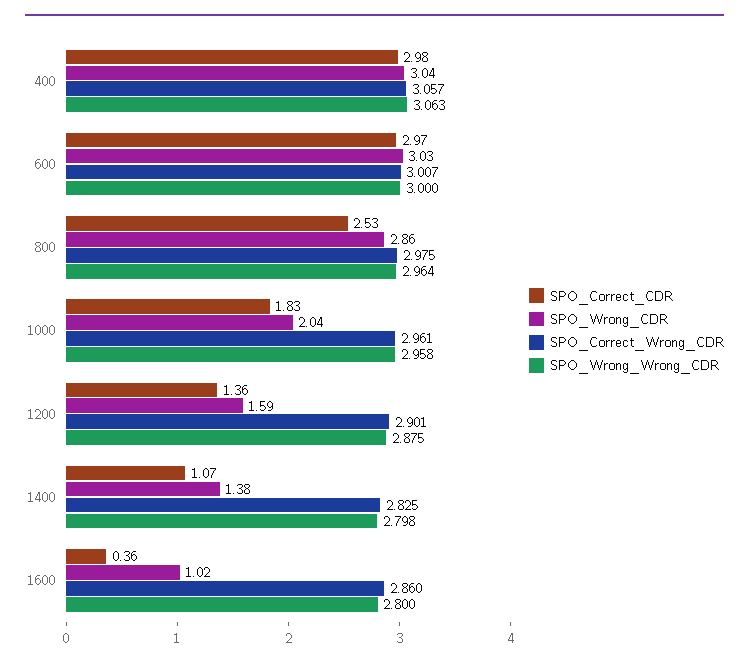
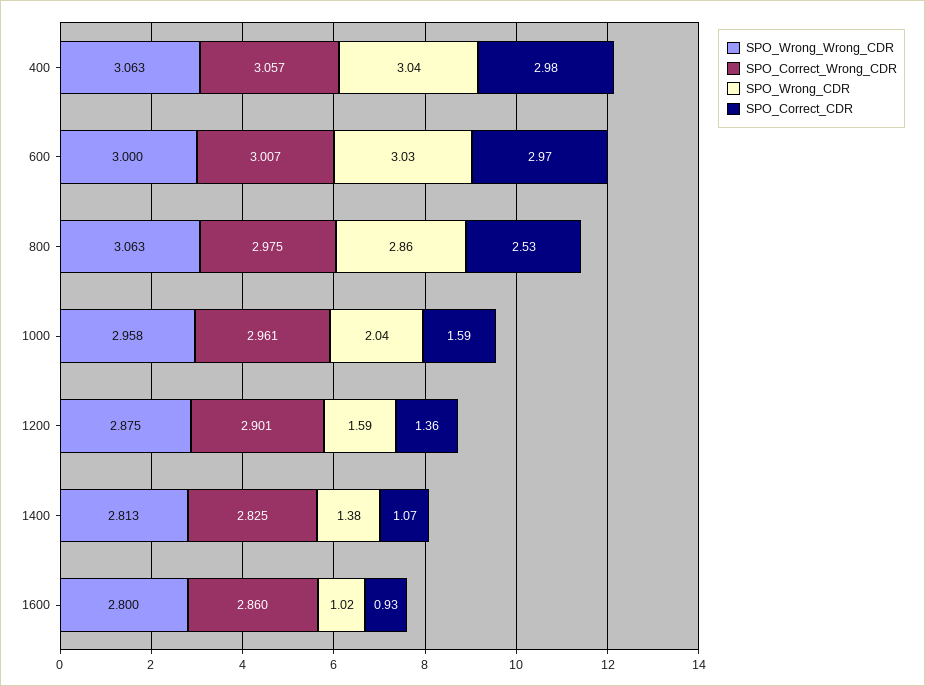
SPO_Wrong_Wrong_CDR, 800: 2.964 -> 3.063
SPO_Correct_CDR, 1000: 1.83 -> 1.59
SPO_Wrong_Wrong_CDR, 1400: 2.798 -> 2.813
SPO_Correct_CDR, 1600: 0.36 -> 0.93

